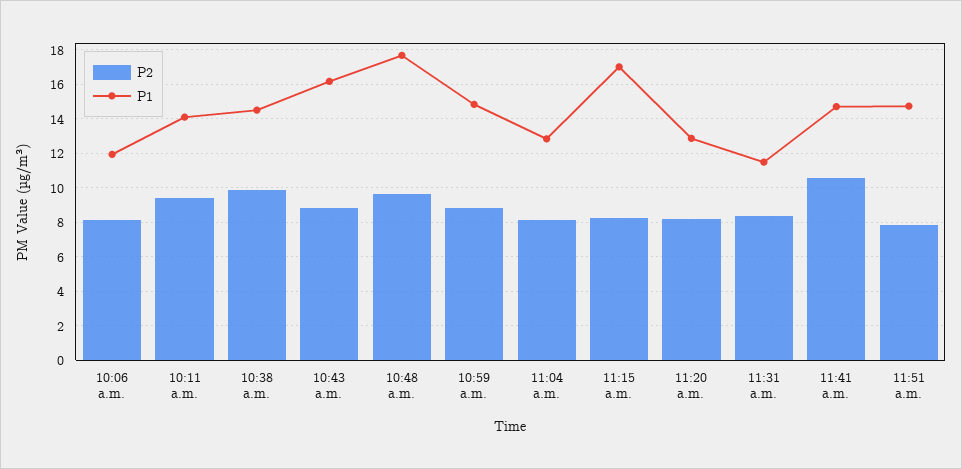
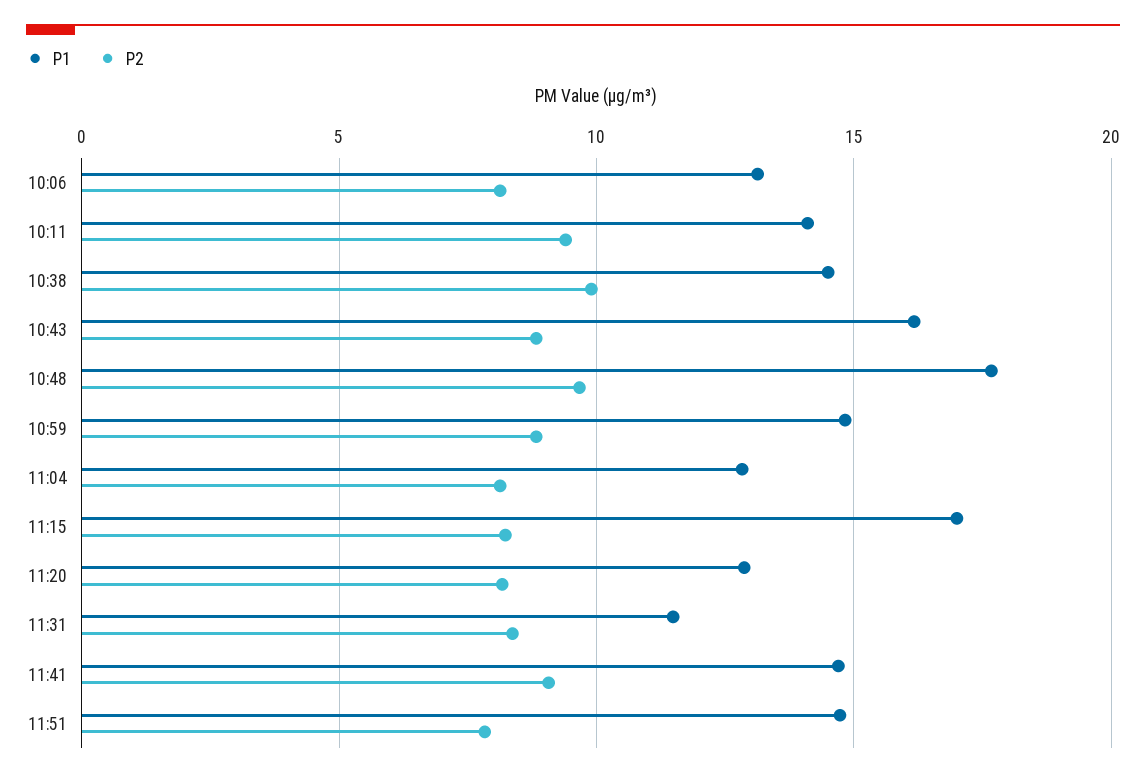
P1, 10:06 a.m.: 12 -> 13
P2, 11:41 a.m.: 10.5 -> 9

